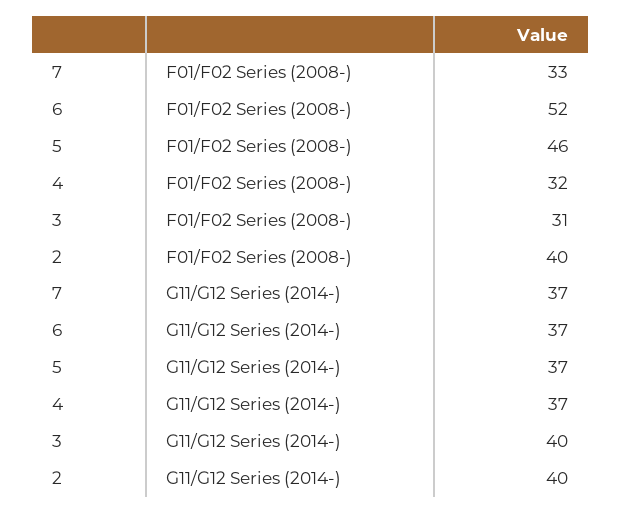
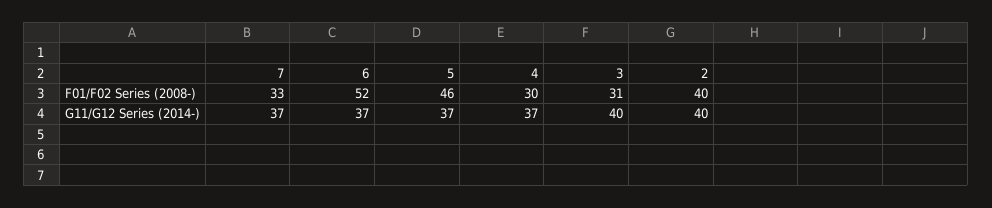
4, F01/F02 Series (2008-): 32 -> 30

